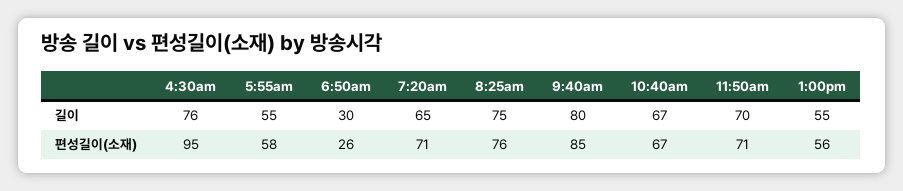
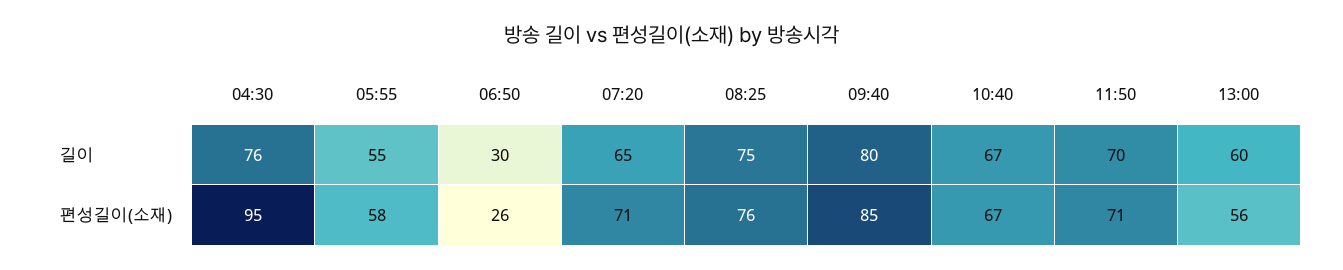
1:00pm, 길이: 55 -> 60

